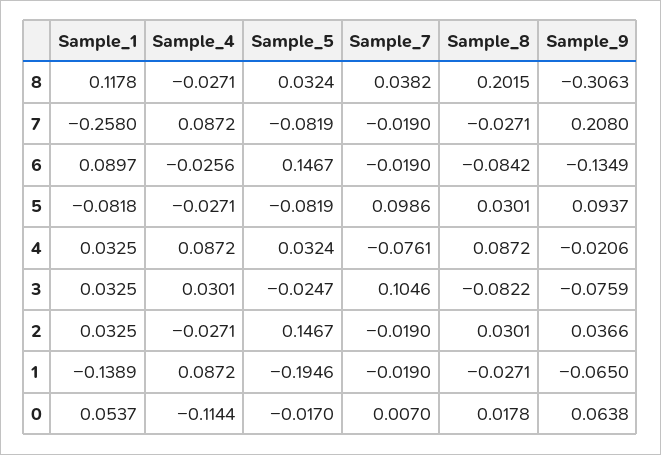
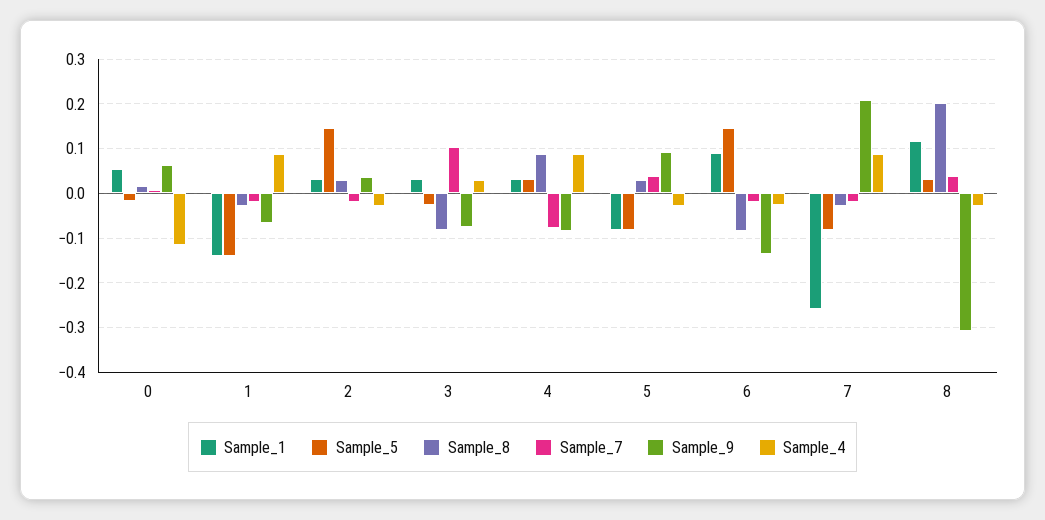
Sample_7, 5: 0.0986 -> 0.04
Sample_9, 4: -0.0206 -> -0.08
Sample_5, 1: -0.1946 -> -0.14

